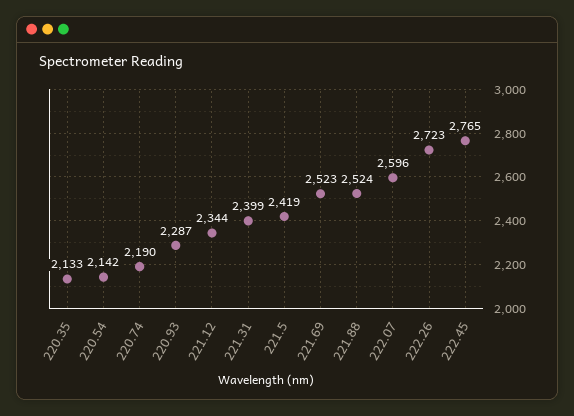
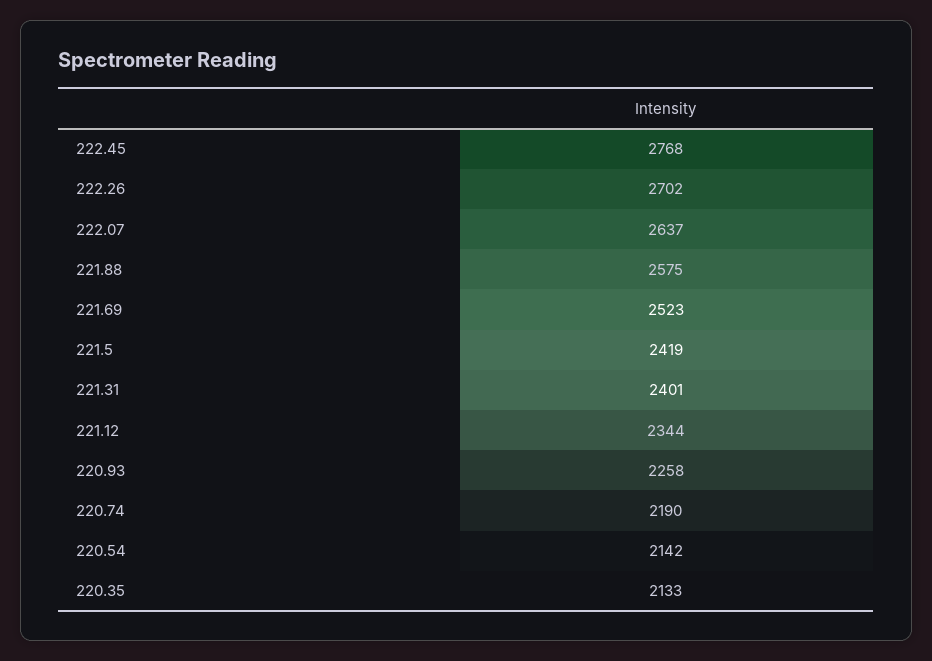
220.93: 2287 -> 2258
221.31: 2399 -> 2401
221.88: 2524 -> 2575
222.07: 2596 -> 2637
222.26: 2723 -> 2702
222.45: 2765 -> 2768

